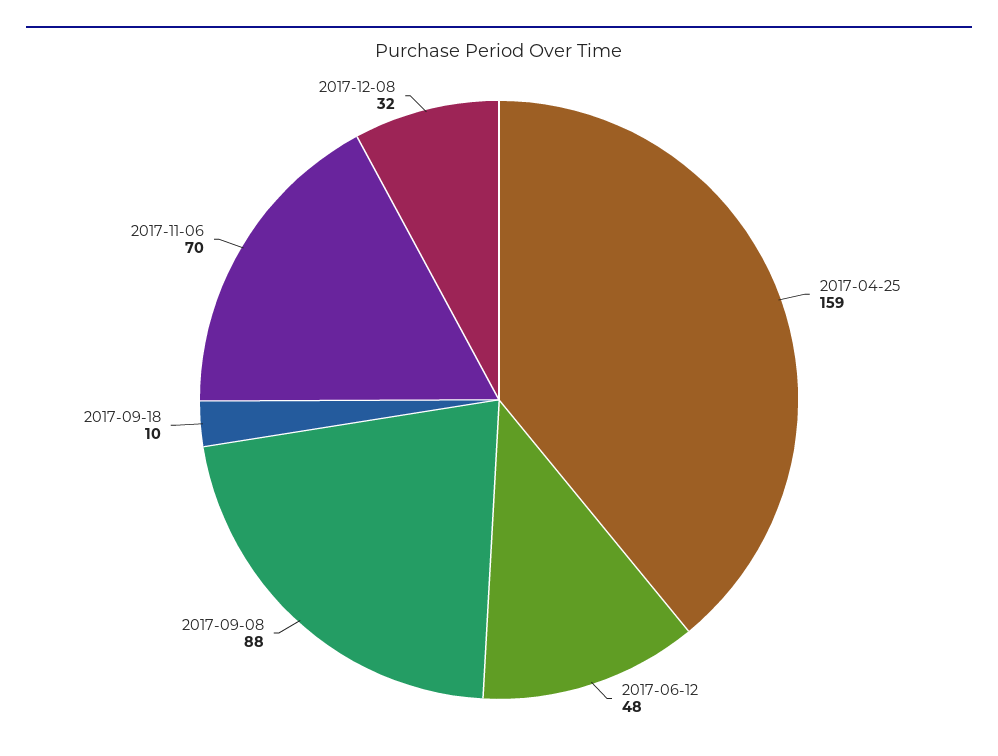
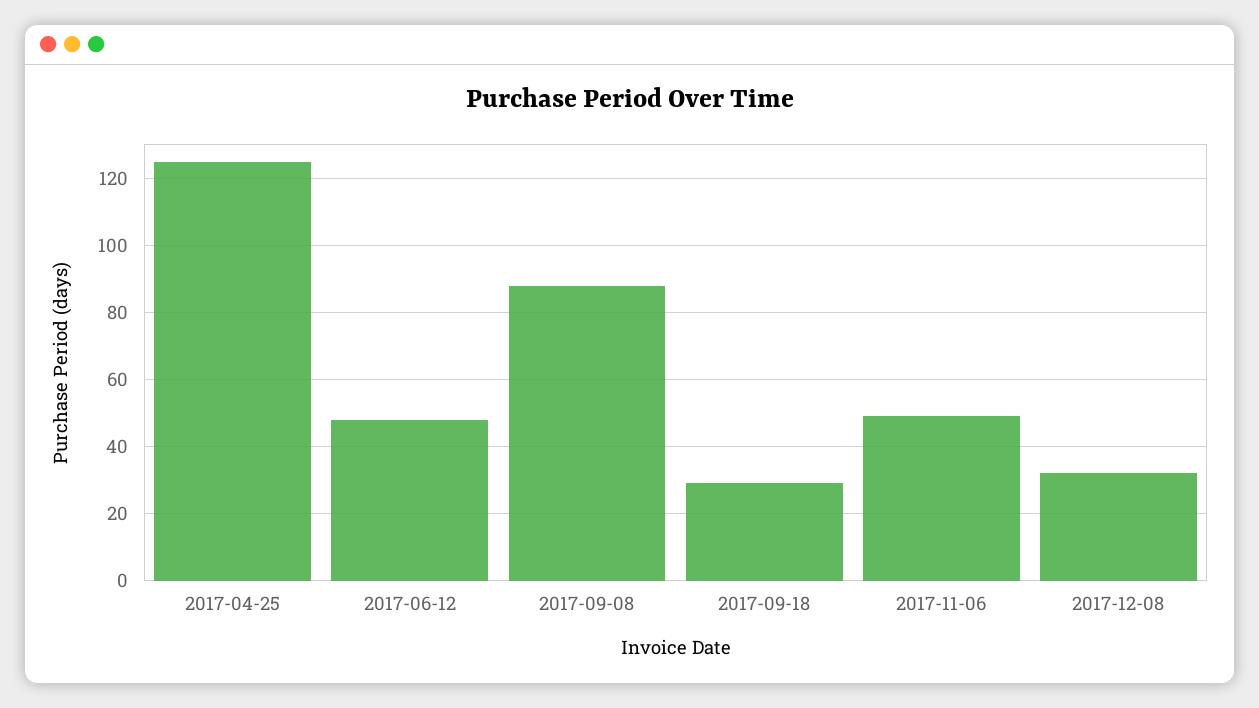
2017-04-25: 159 -> 125
2017-09-18: 10 -> 30
2017-11-06: 70 -> 50

